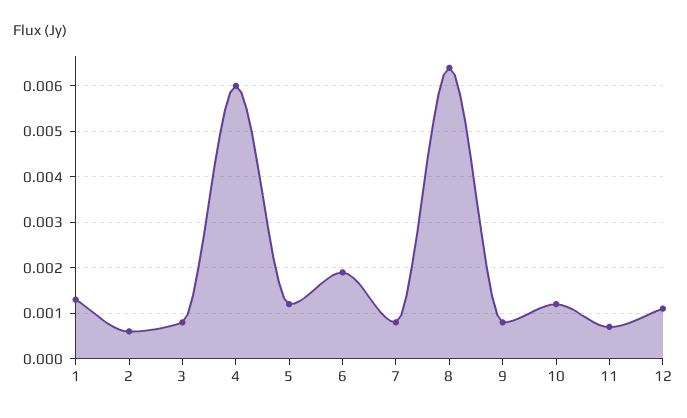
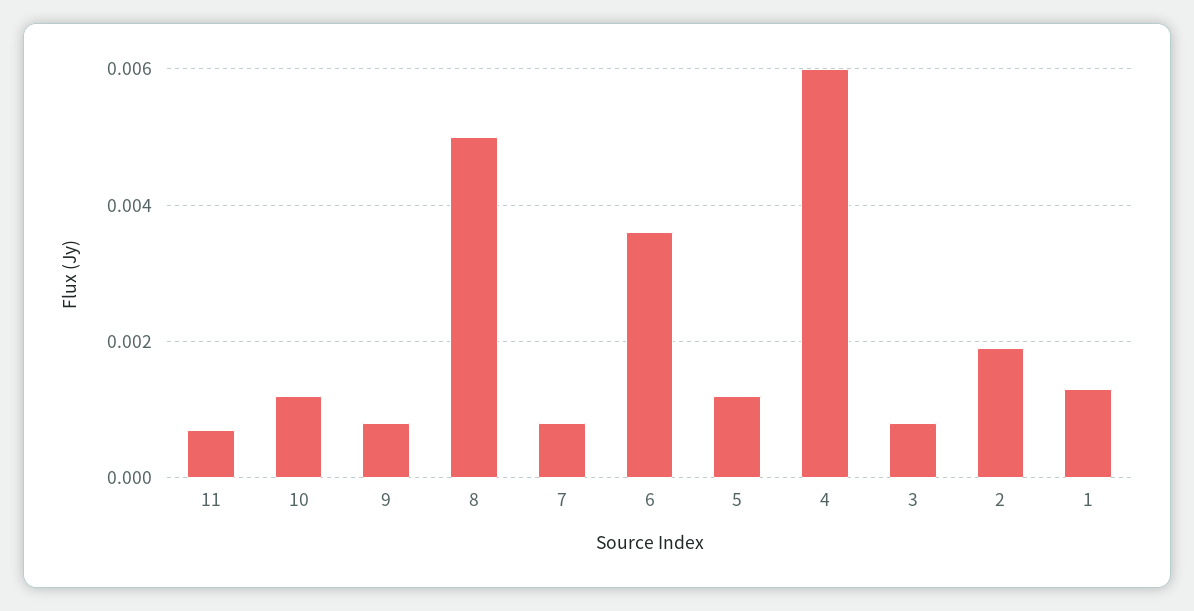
2: 0.0005 -> 0.002
6: 0.002 -> 0.0035
8: 0.0065 -> 0.005
12: 0.001 -> none

